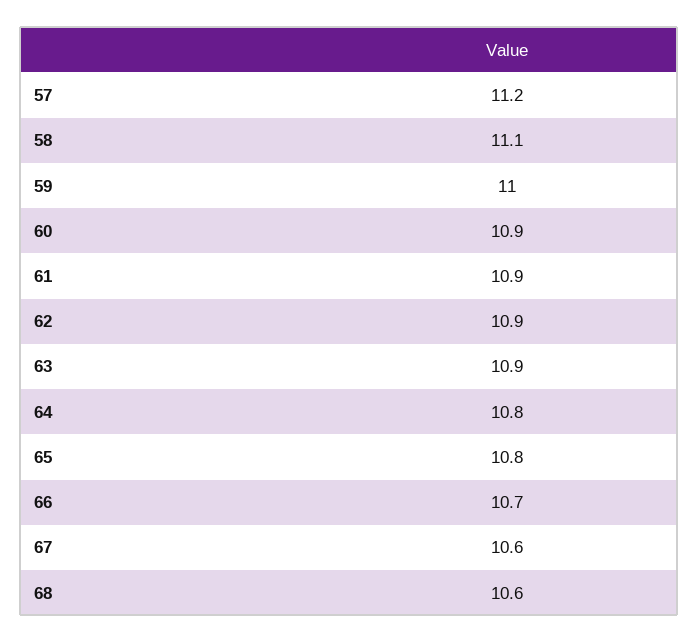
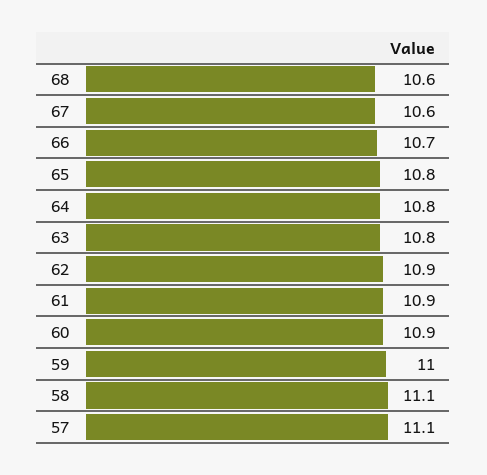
57: 11.2 -> 11.1
63: 10.9 -> 10.8

